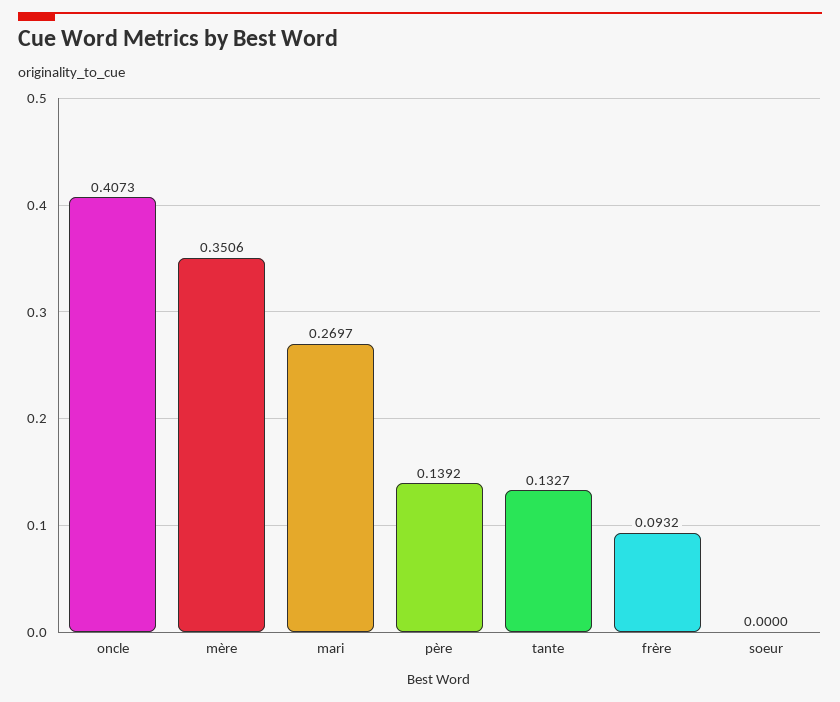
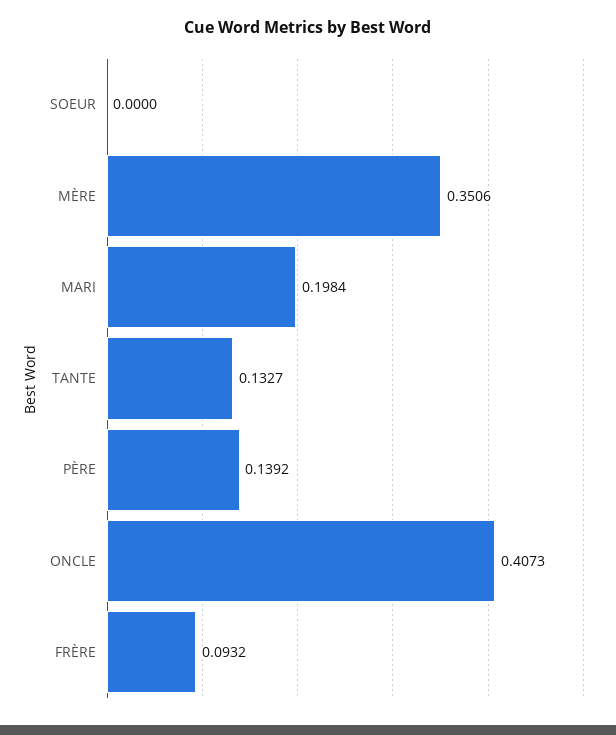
mari: 0.2697 -> 0.1984

